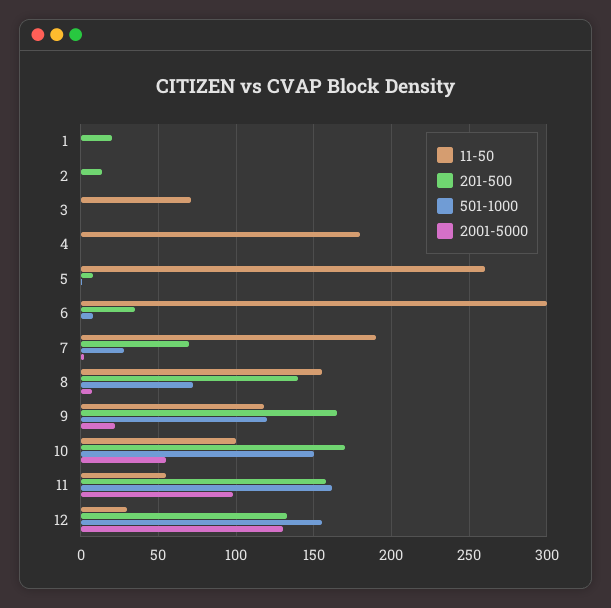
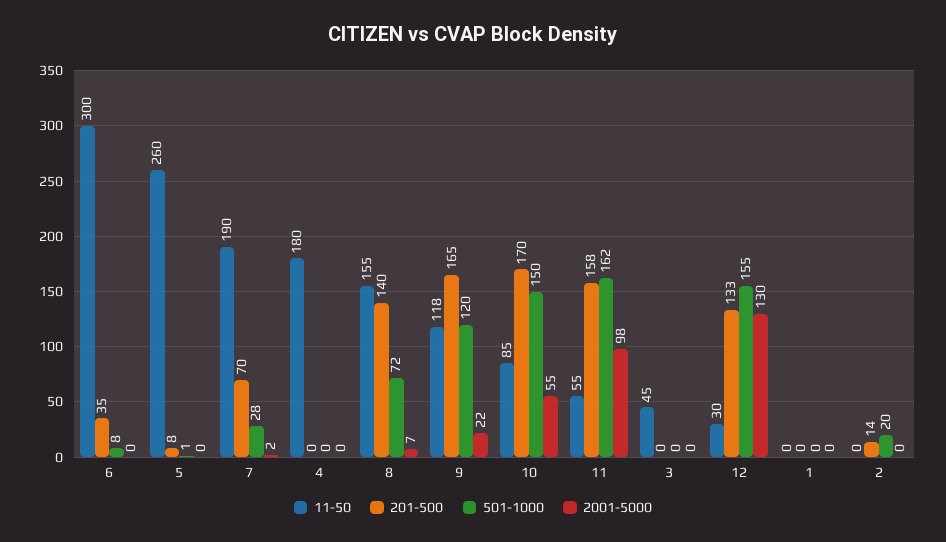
201-500, 1: 20 -> 0
501-1000, 2: 0 -> 20
11-50, 3: 70 -> 45
11-50, 10: 100 -> 85

